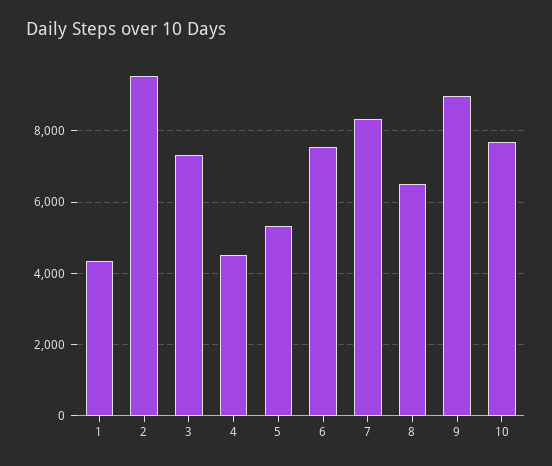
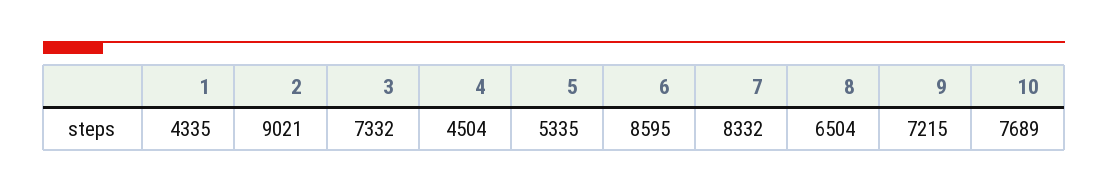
2: 9600 -> 9021
6: 7600 -> 8595
9: 9000 -> 7215

